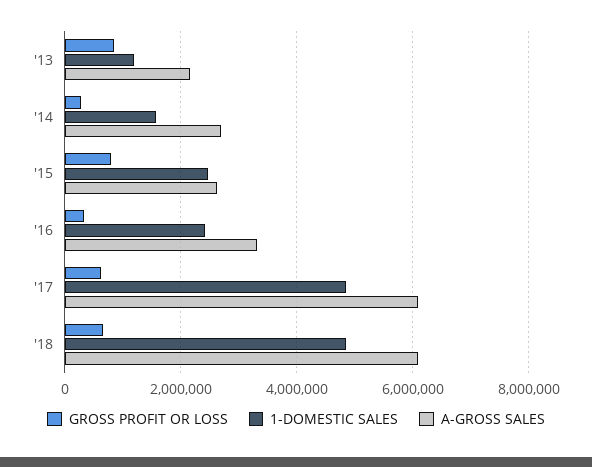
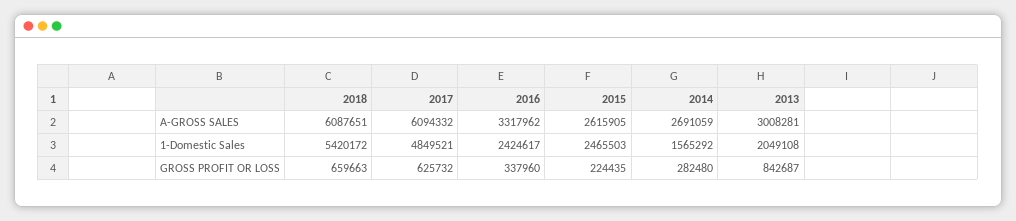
1-DOMESTIC SALES, '13: 1200000 -> 2049108
A-GROSS SALES, '13: 2200000 -> 3008281
GROSS PROFIT OR LOSS, '15: 800000 -> 224435
1-DOMESTIC SALES, '18: 4800000 -> 5420172

